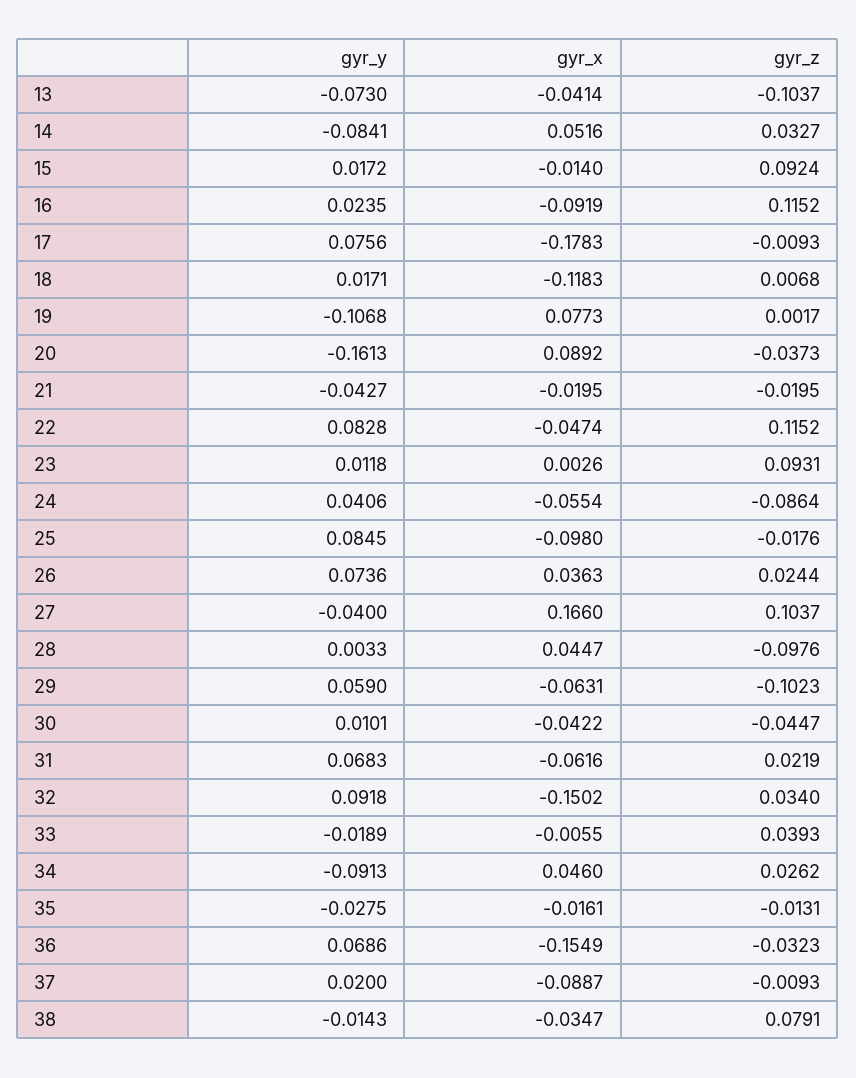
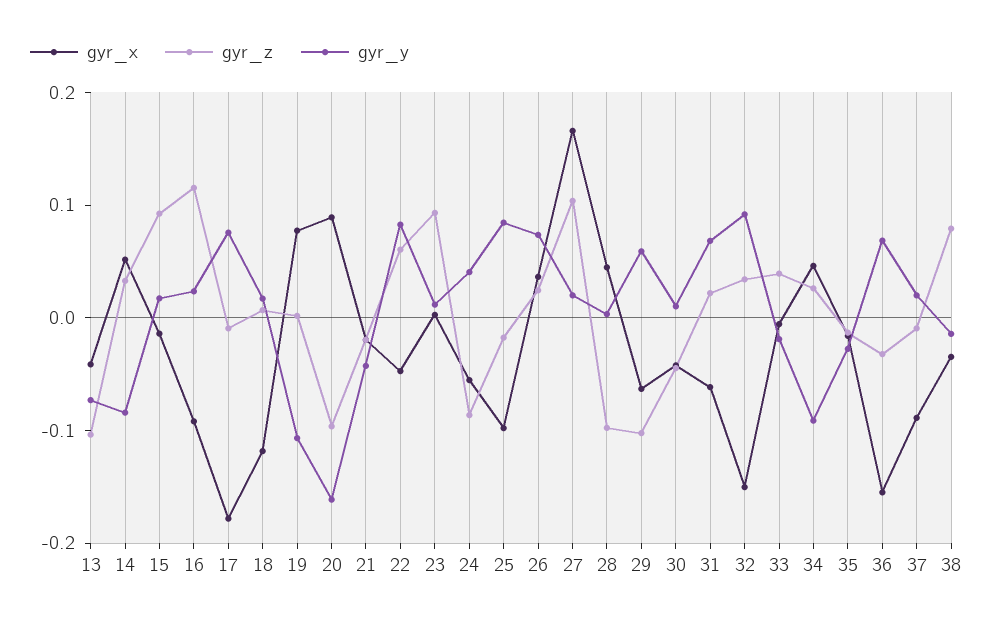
gyr_z, 20: -0.0373 -> -0.1
gyr_z, 22: 0.1152 -> 0.06
gyr_y, 27: -0.04 -> 0.02

